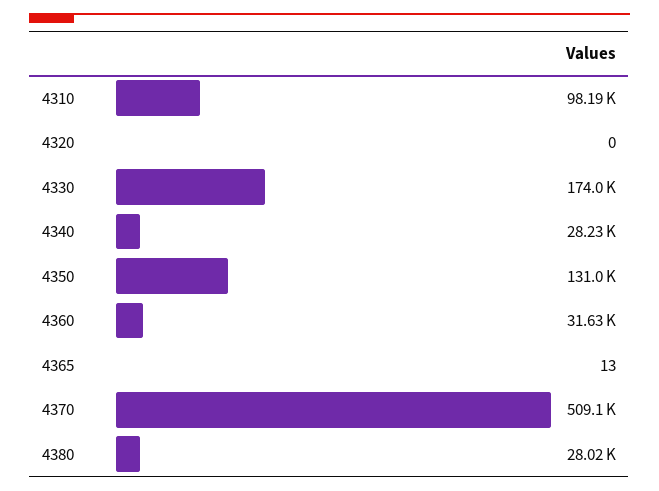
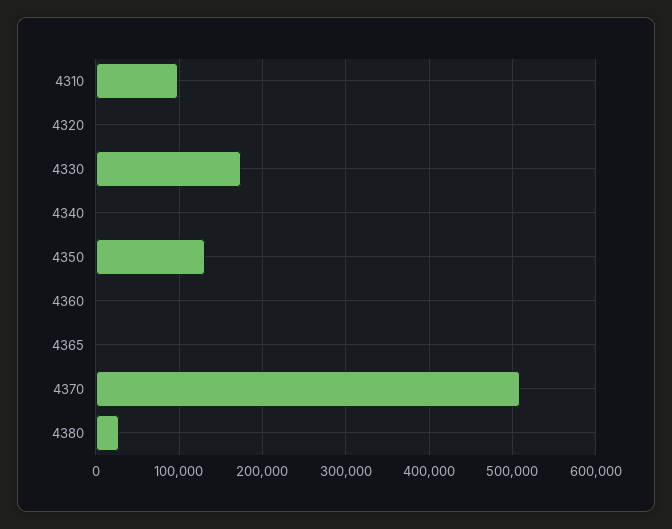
4340: 28230 -> 0
4360: 31630 -> 0

